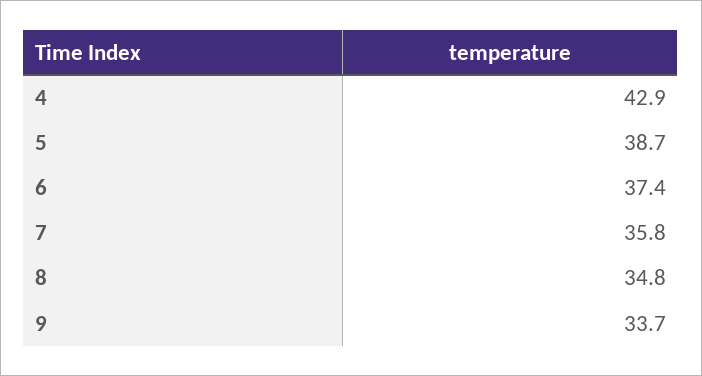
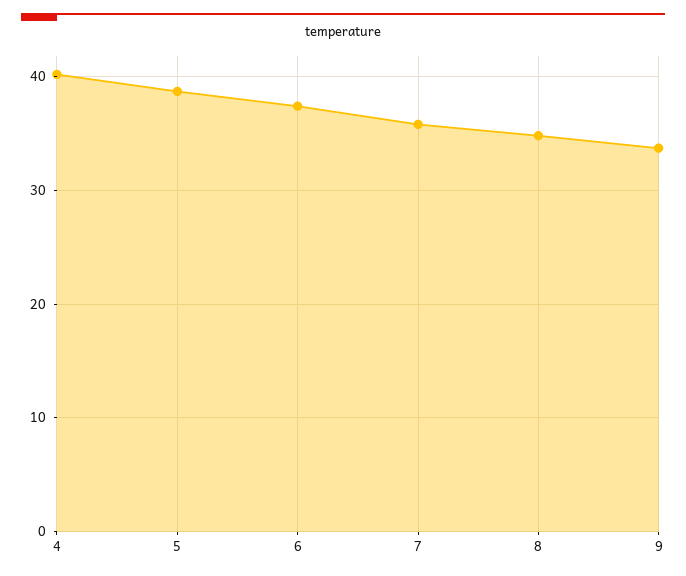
4: 42.9 -> 40

